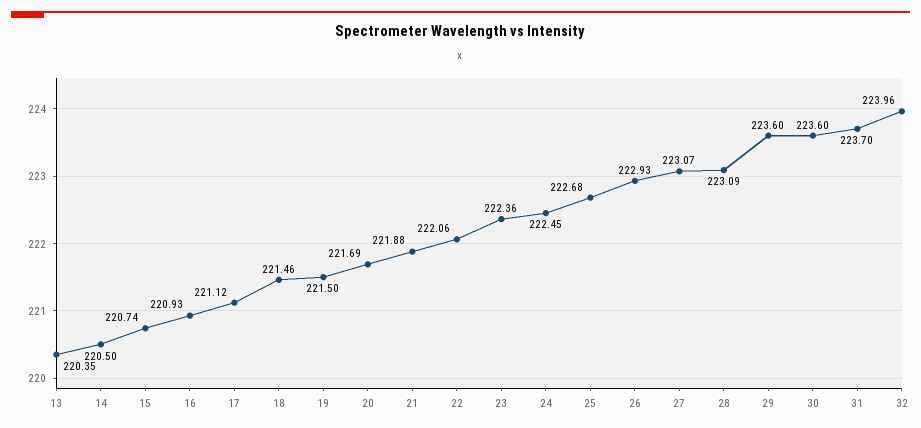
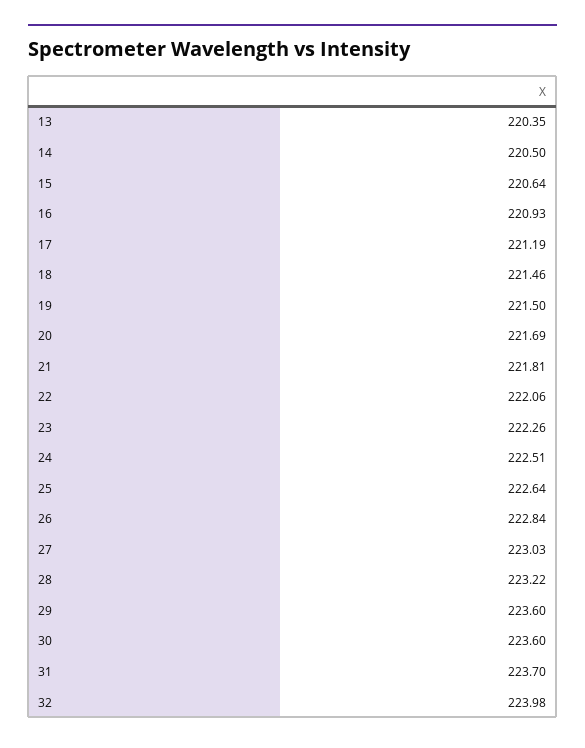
15: 220.74 -> 220.64
17: 221.12 -> 221.19
21: 221.88 -> 221.81
23: 222.36 -> 222.26
24: 222.45 -> 222.51
25: 222.68 -> 222.64
26: 222.93 -> 222.84
27: 223.07 -> 223.03
28: 223.09 -> 223.22
32: 223.96 -> 223.98

